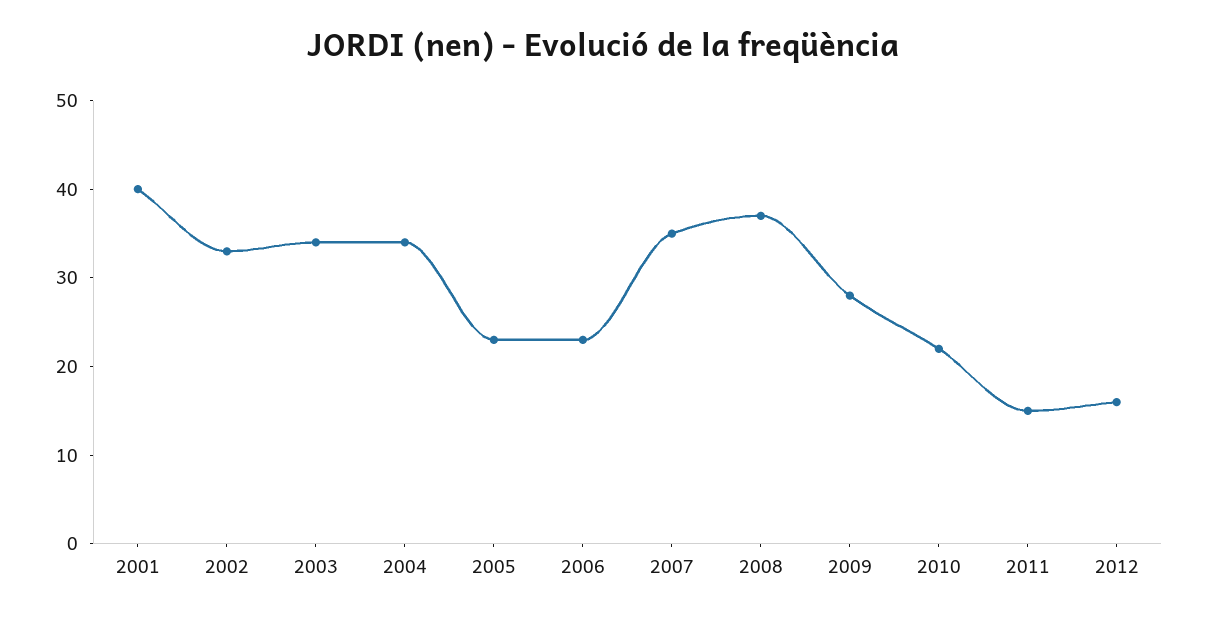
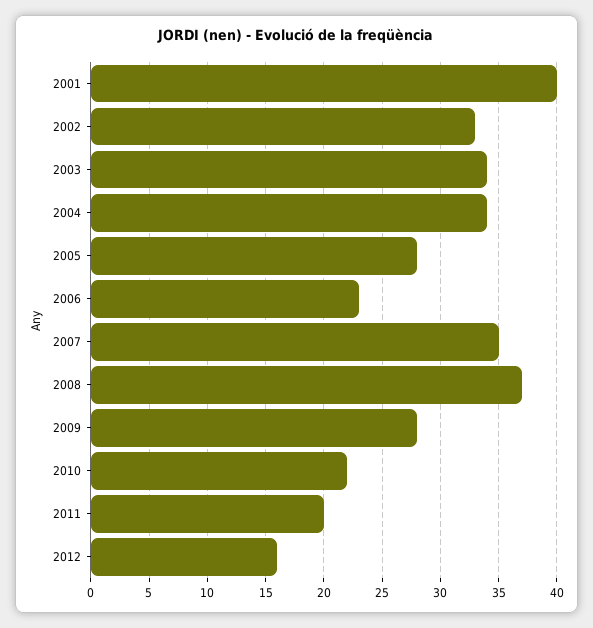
2005: 23 -> 28
2011: 15 -> 20

